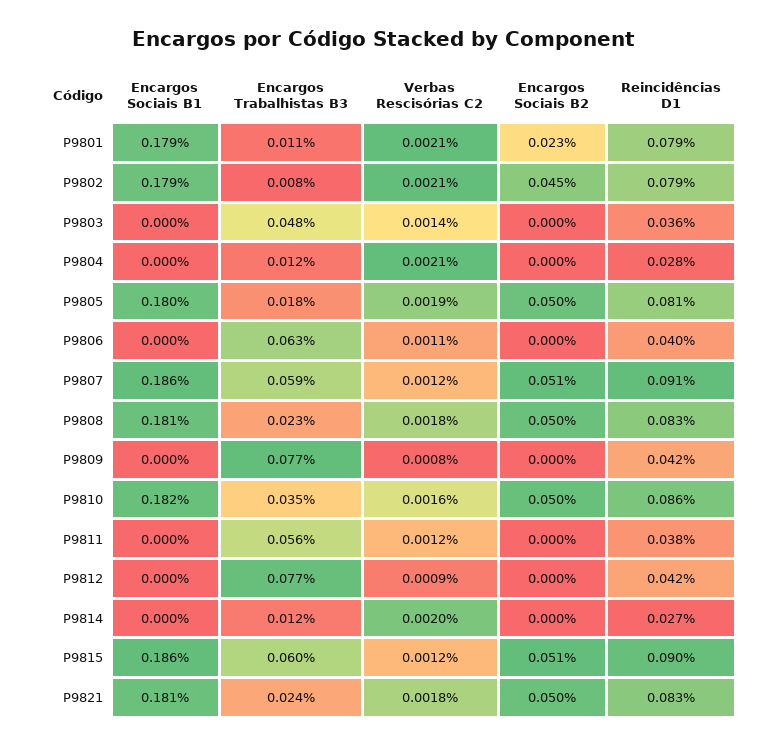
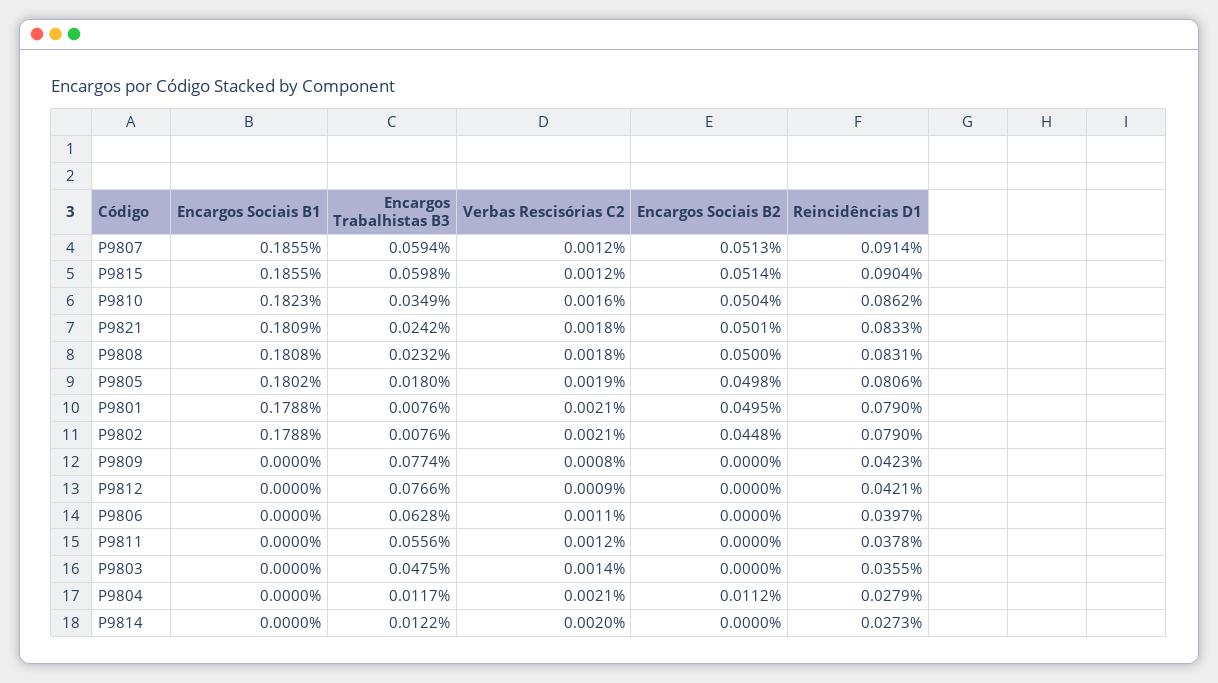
Encargos Trabalhistas B3, P9801: 0.011 -> 0.0076
Encargos Sociais B2, P9801: 0.023 -> 0.0495
Encargos Sociais B2, P9804: 0 -> 0.0112

